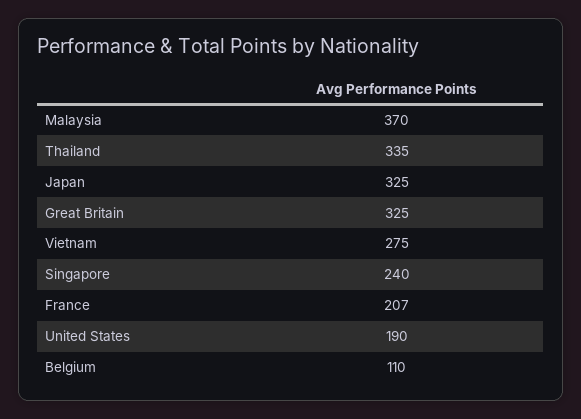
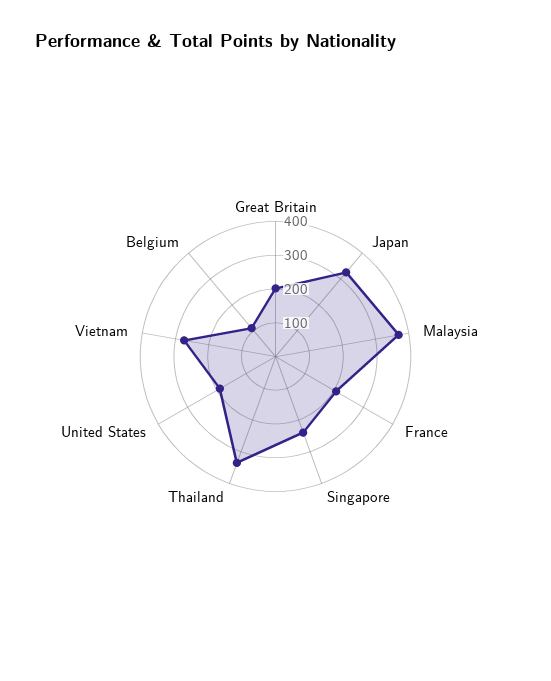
Great Britain: 325 -> 200

